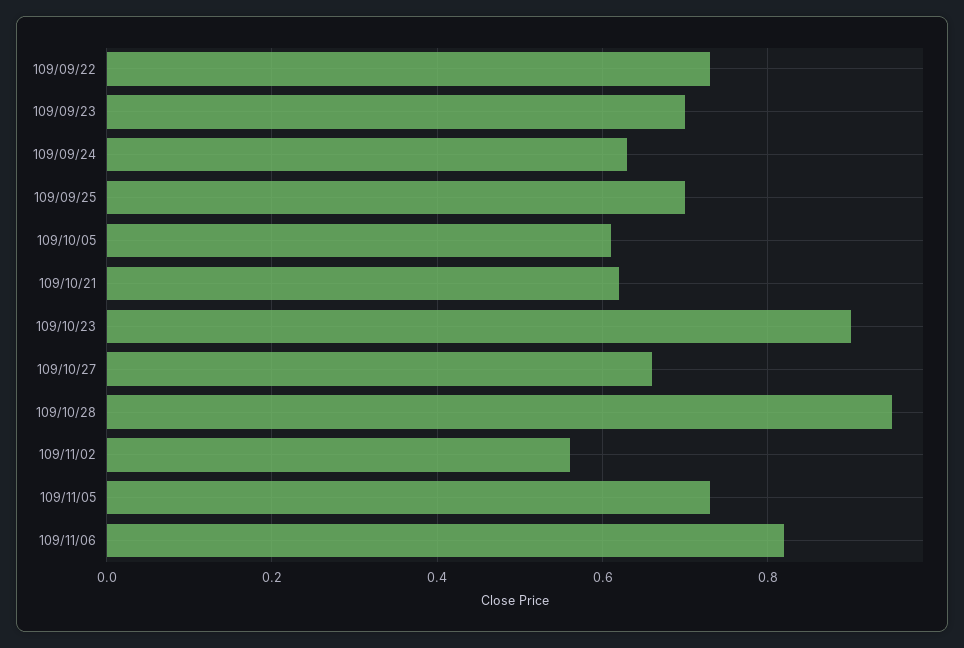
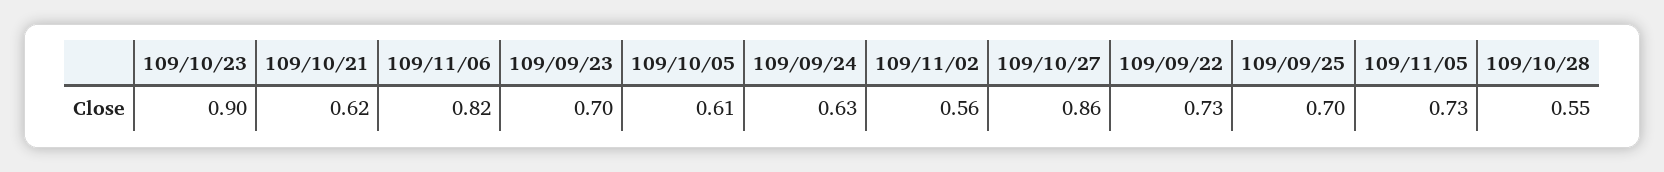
109/10/27: 0.65 -> 0.86
109/10/28: 0.95 -> 0.55

